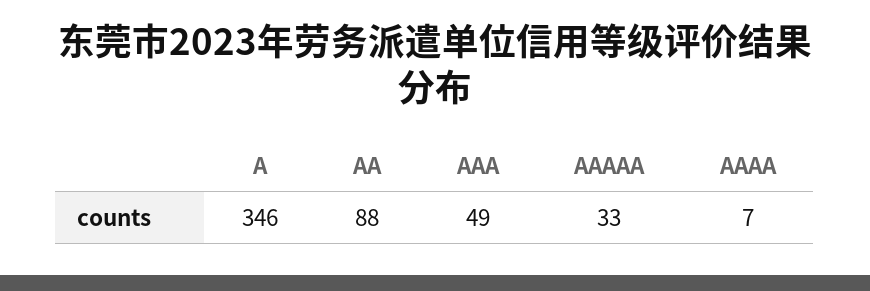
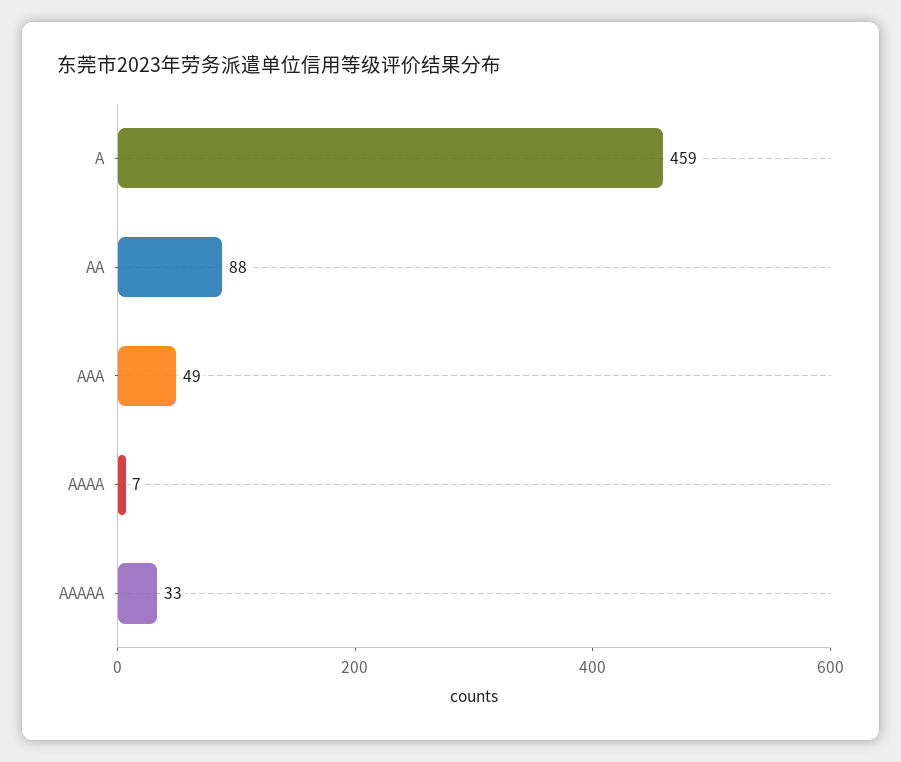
A: 346 -> 459

